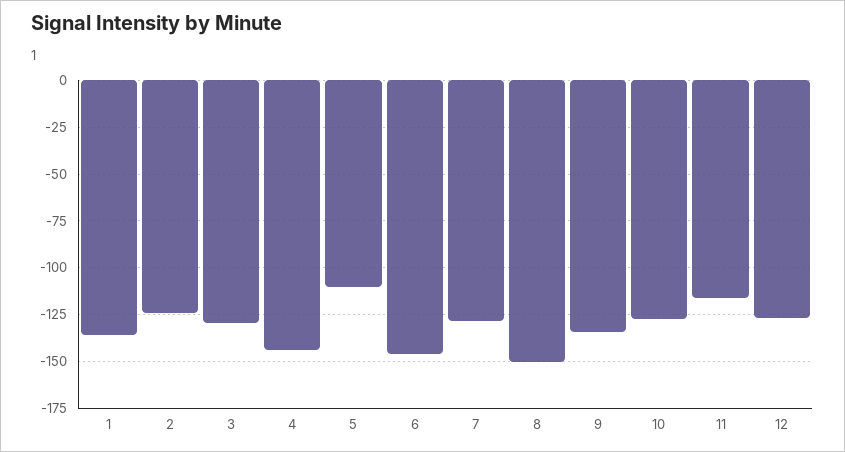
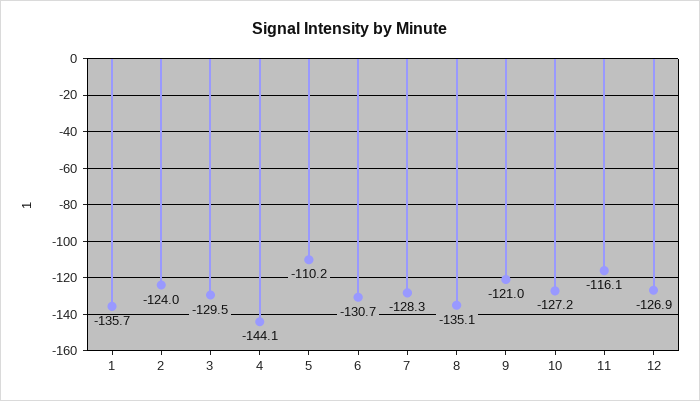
6: -145 -> -130.7
8: -150 -> -135.1
9: -135 -> -121

